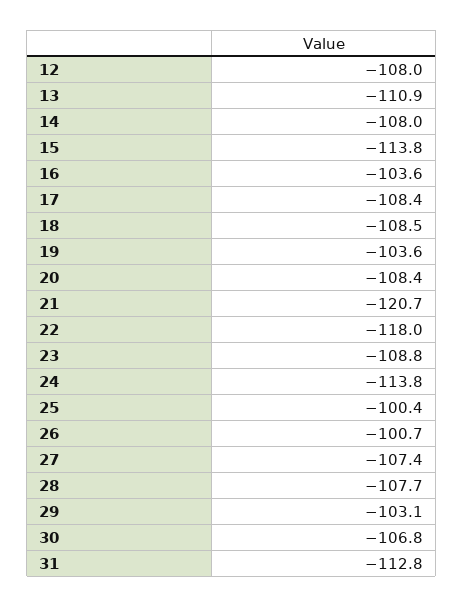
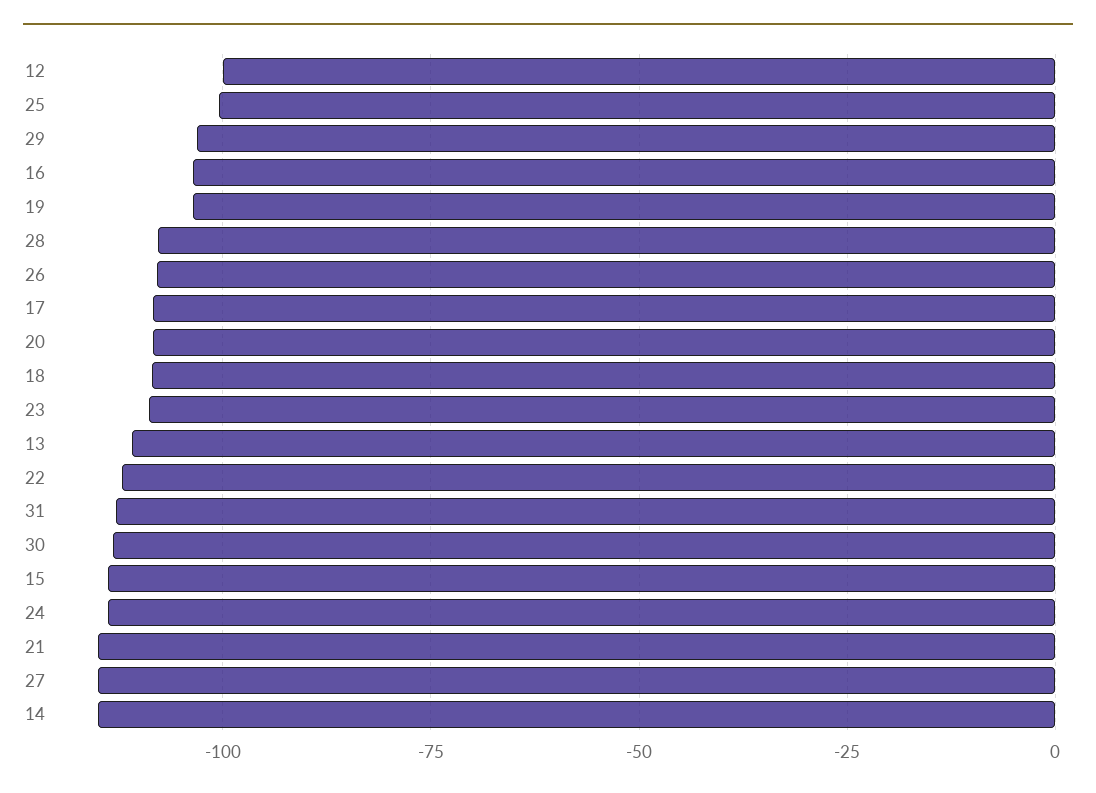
12: -108 -> -100
14: -108 -> -115
21: -120.7 -> -115
22: -118 -> -112.5
26: -100.7 -> -107.5
27: -107.4 -> -115
30: -106.8 -> -112.5

